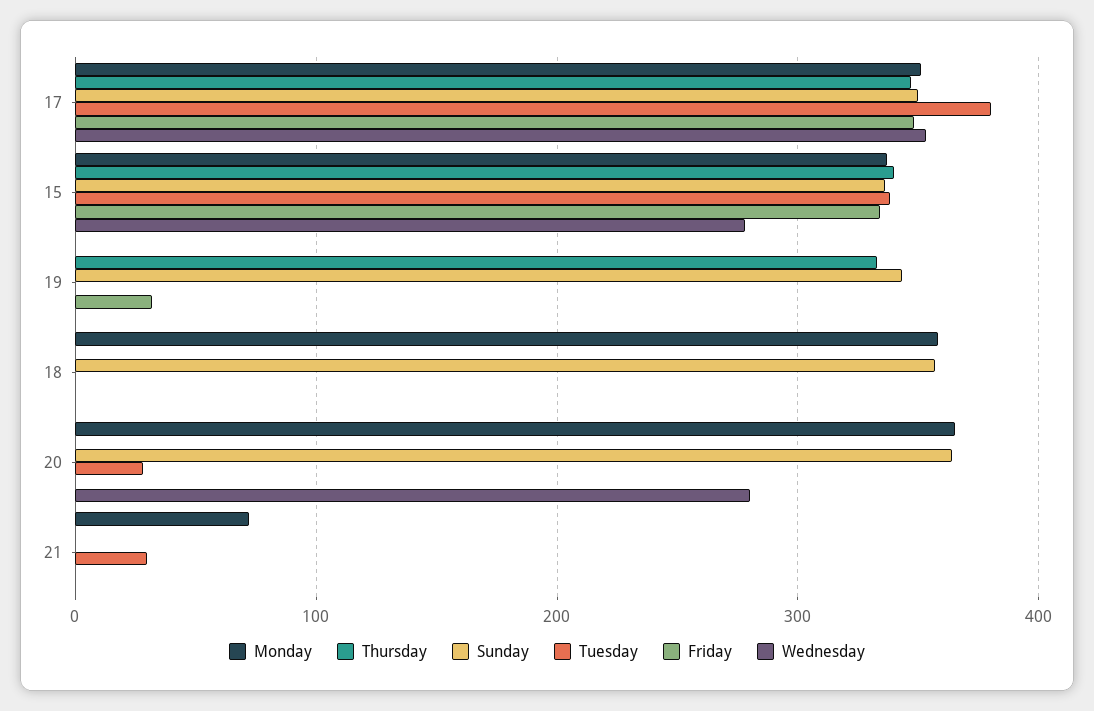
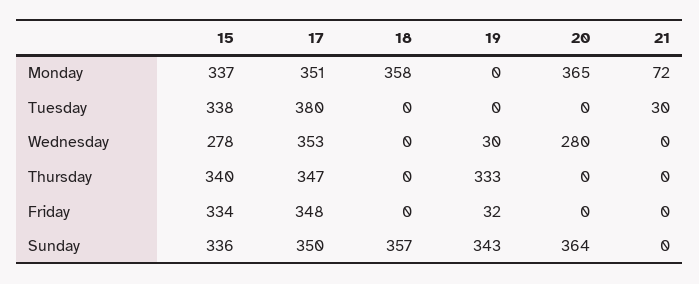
Wednesday, 19: 0 -> 30
Tuesday, 20: 30 -> 0

